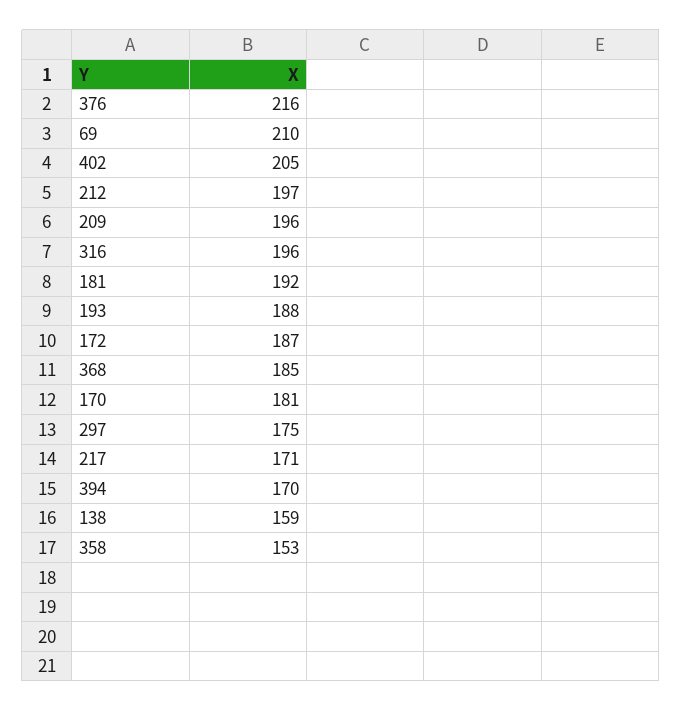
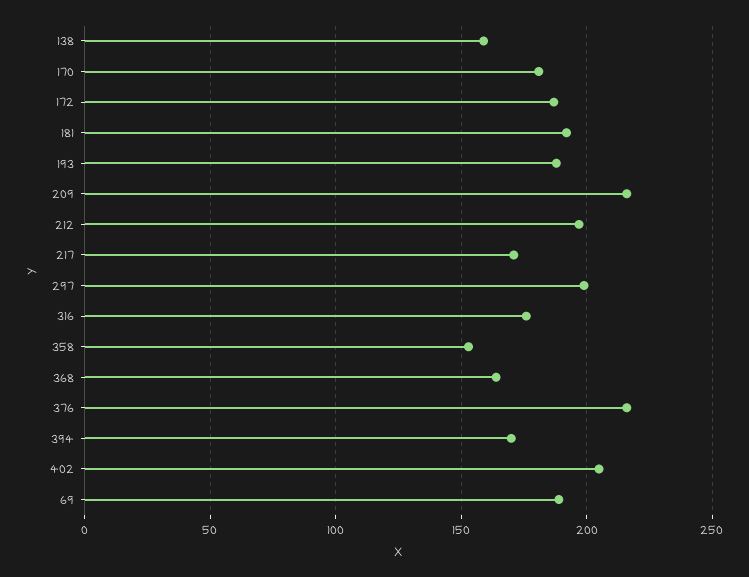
69: 210 -> 190
209: 196 -> 215
316: 196 -> 175
368: 185 -> 165
297: 175 -> 200

